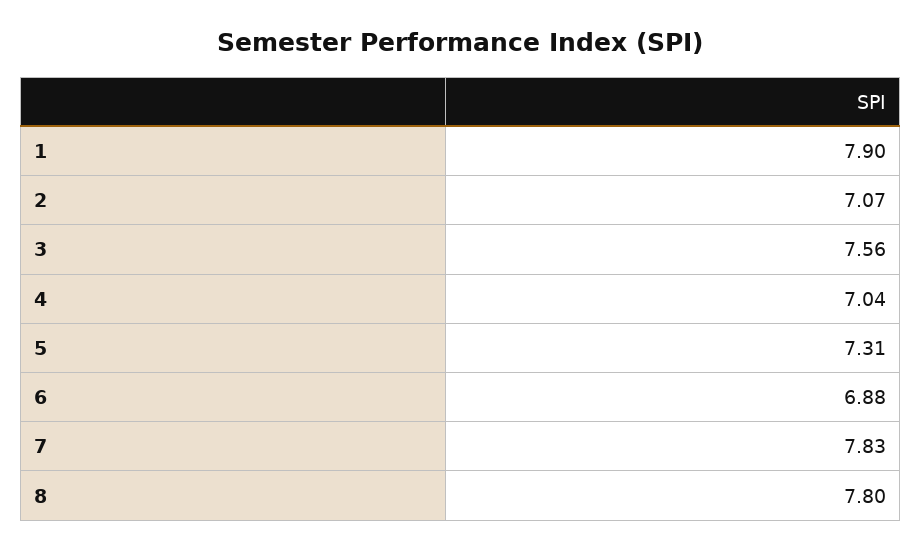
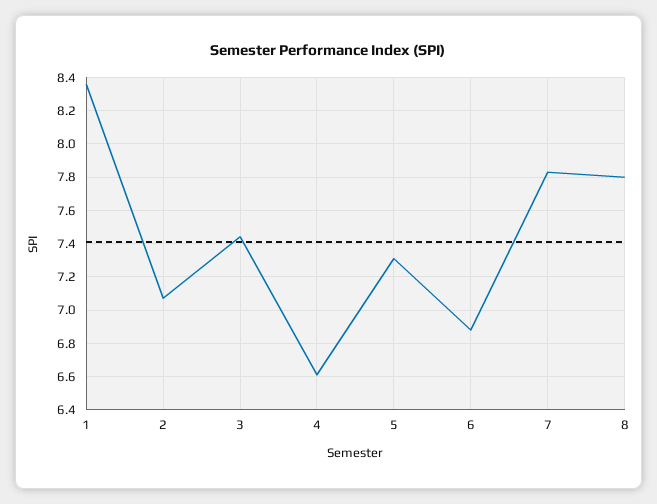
1: 7.9 -> 8.35
3: 7.56 -> 7.45
4: 7.04 -> 6.6

